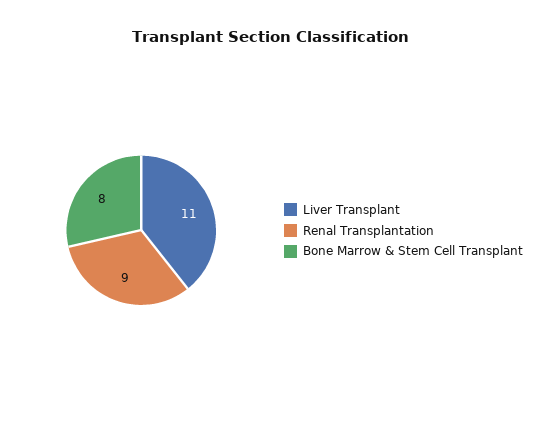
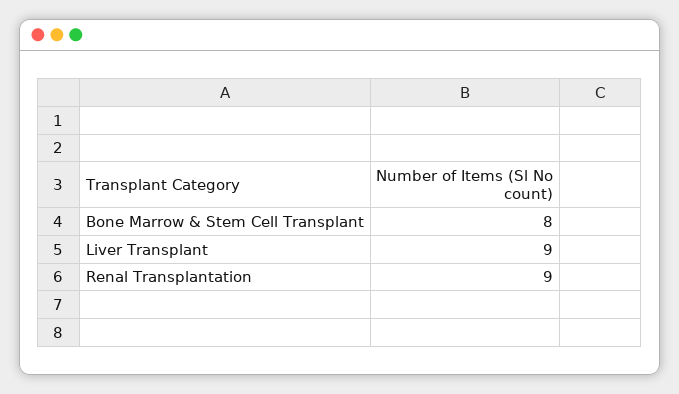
Liver Transplant: 11 -> 9

